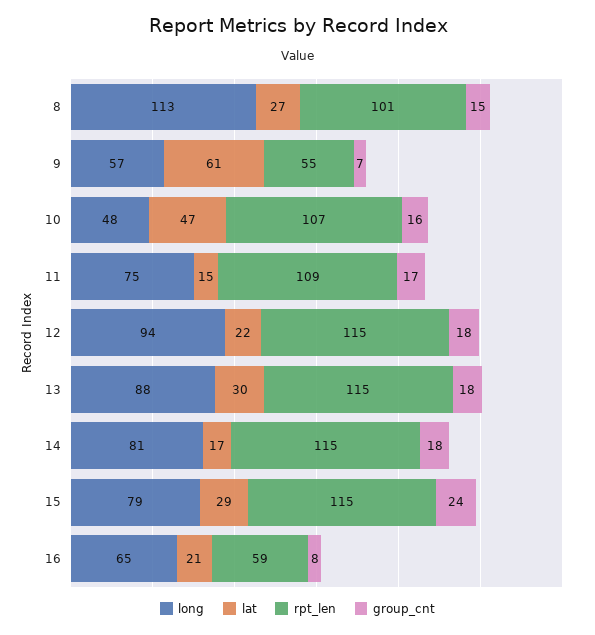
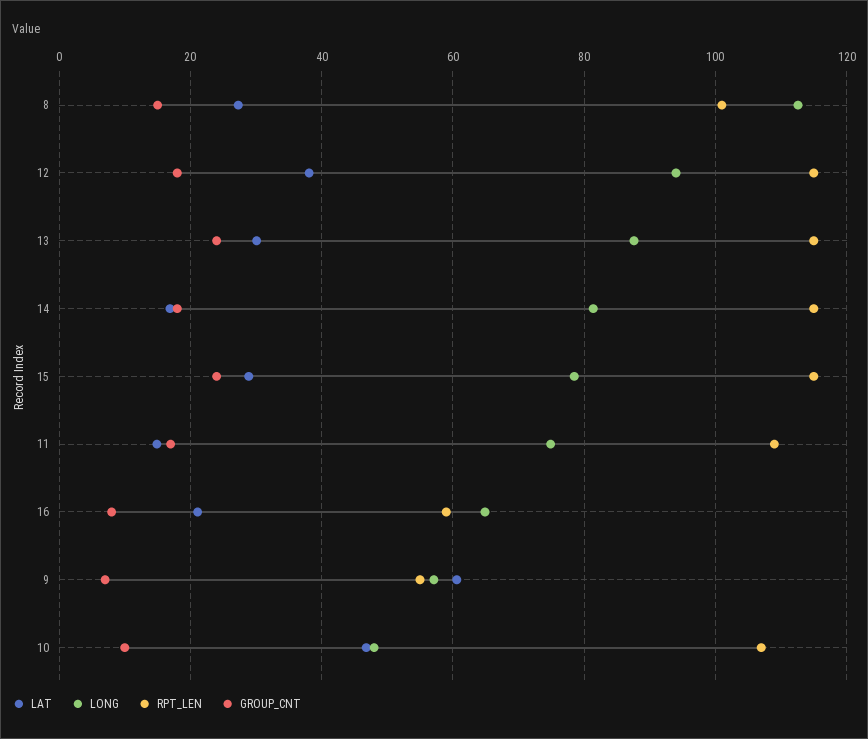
group_cnt, 10: 16 -> 10
lat, 12: 22 -> 38
group_cnt, 13: 18 -> 24

